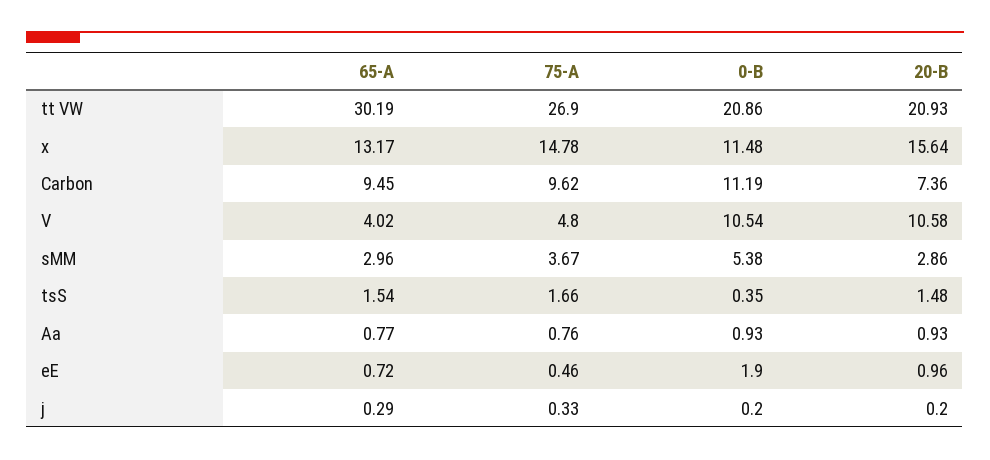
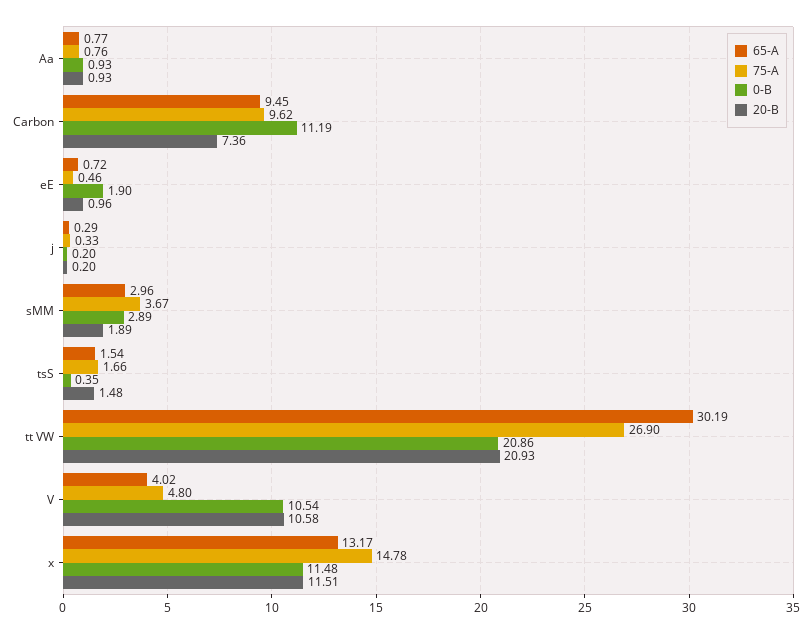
20-B, x: 15.64 -> 11.51
0-B, sMM: 5.38 -> 2.89
20-B, sMM: 2.86 -> 1.89

